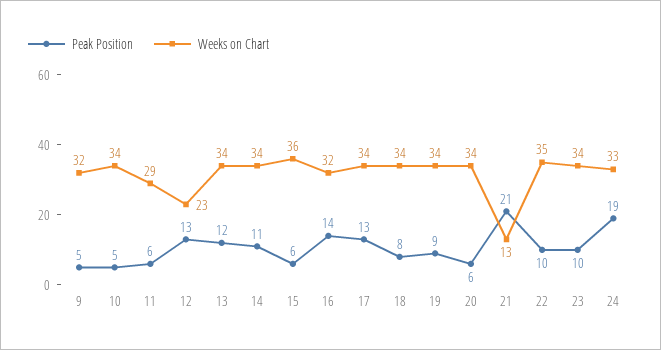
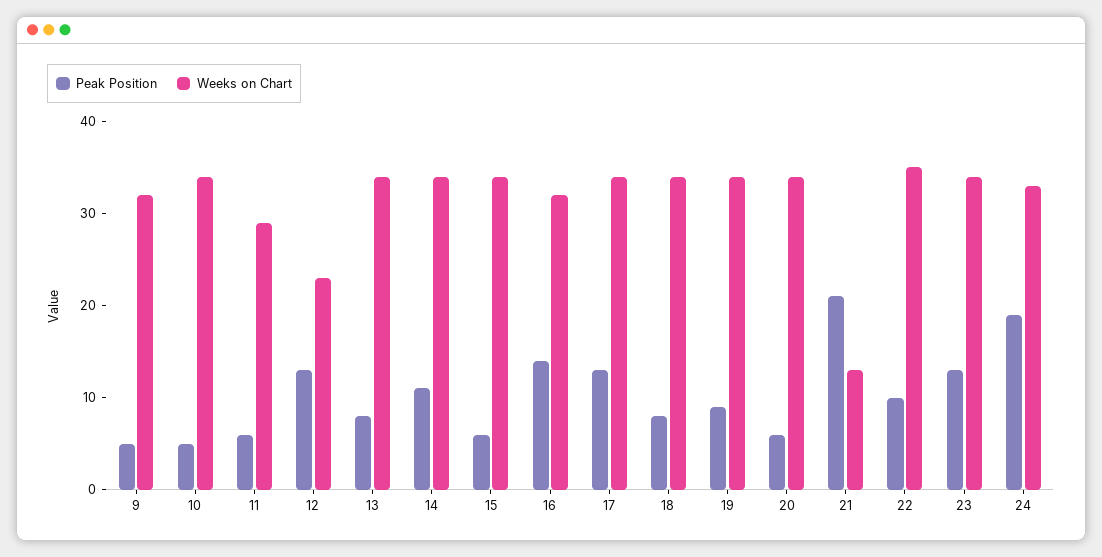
Peak Position, 13: 12 -> 8
Weeks on Chart, 15: 36 -> 34
Peak Position, 23: 10 -> 13

